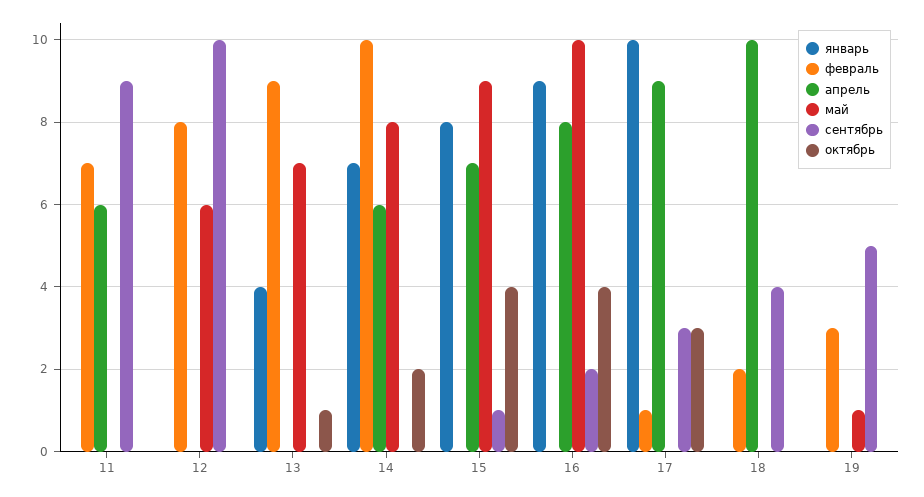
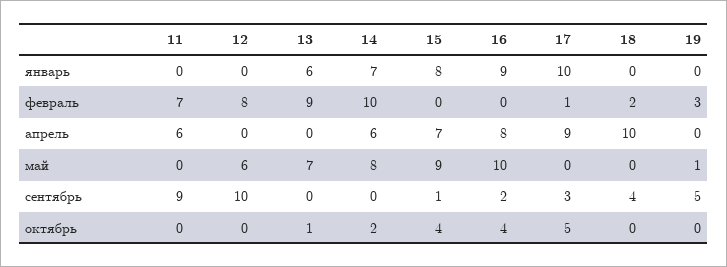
январь, 13: 4 -> 6
октябрь, 17: 3 -> 5

